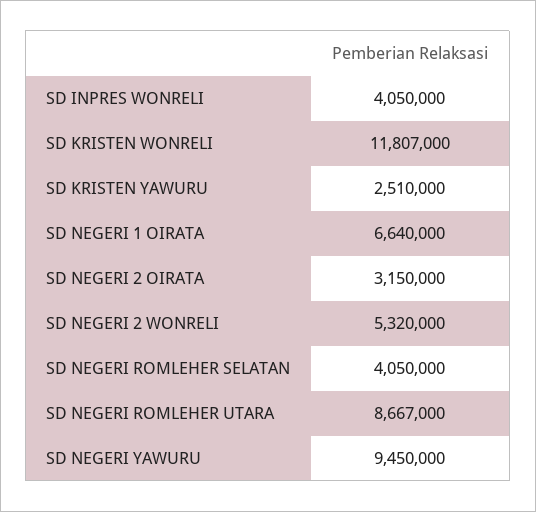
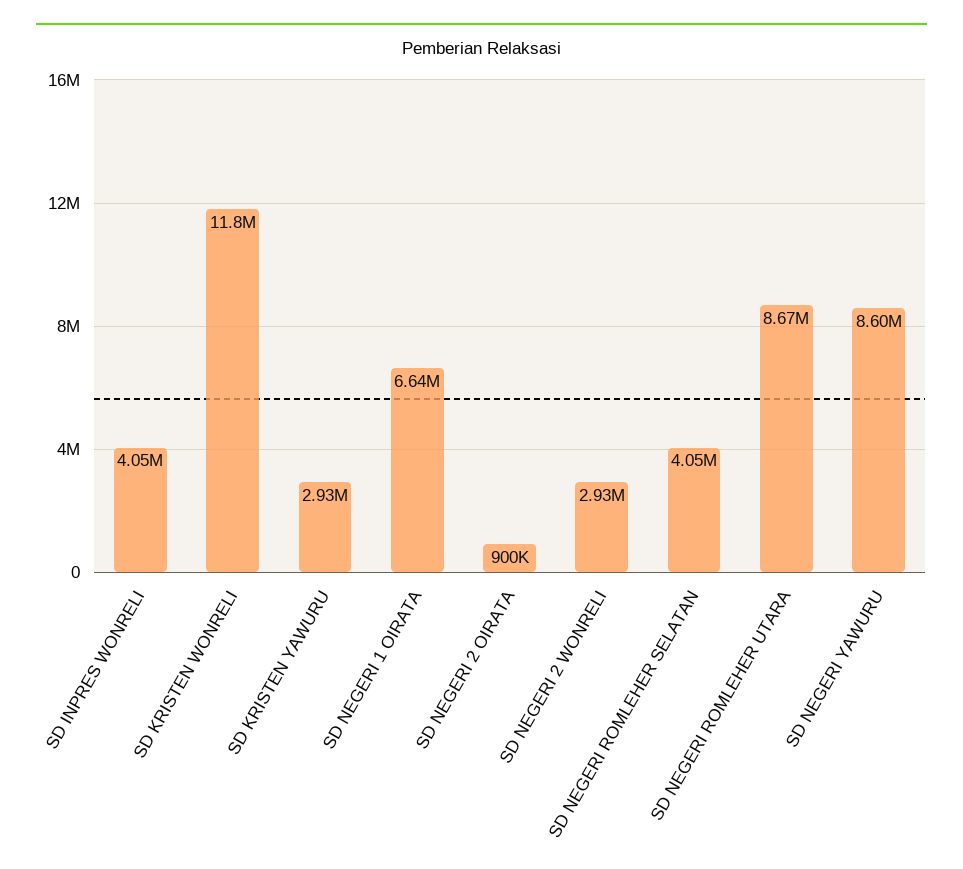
SD KRISTEN YAWURU: 2510000 -> 2930000
SD NEGERI 2 OIRATA: 3150000 -> 900000
SD NEGERI 2 WONRELI: 5320000 -> 2930000
SD NEGERI YAWURU: 9450000 -> 8600000

